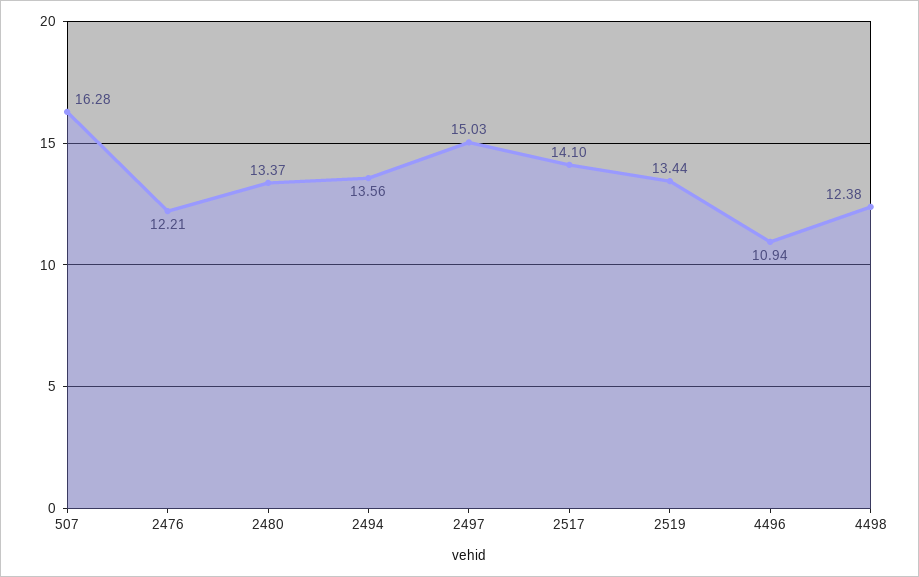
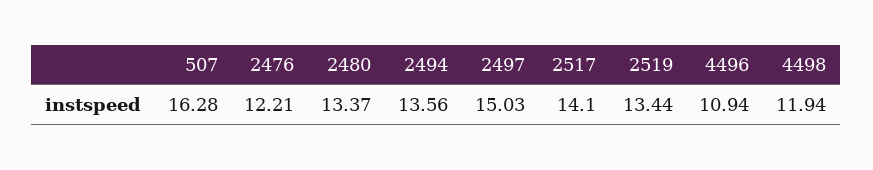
4498: 12.38 -> 11.94

